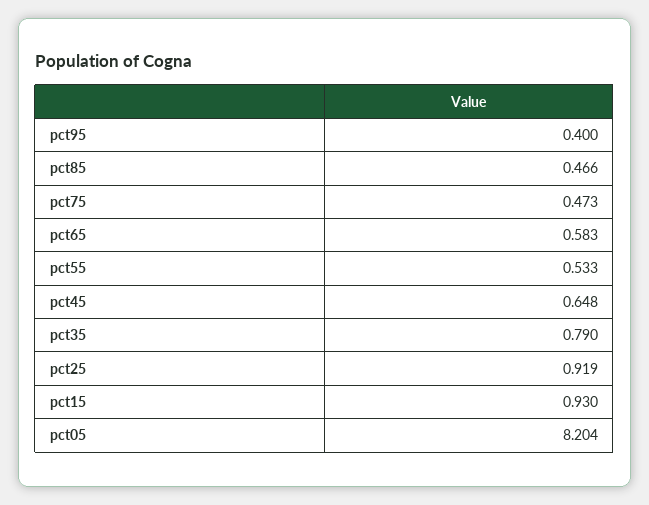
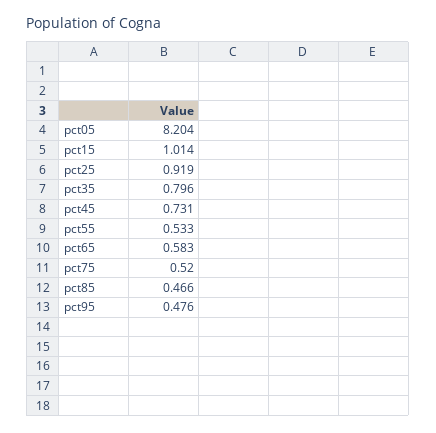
pct95: 0.4 -> 0.476
pct75: 0.473 -> 0.52
pct45: 0.648 -> 0.731
pct35: 0.79 -> 0.796
pct15: 0.93 -> 1.014

